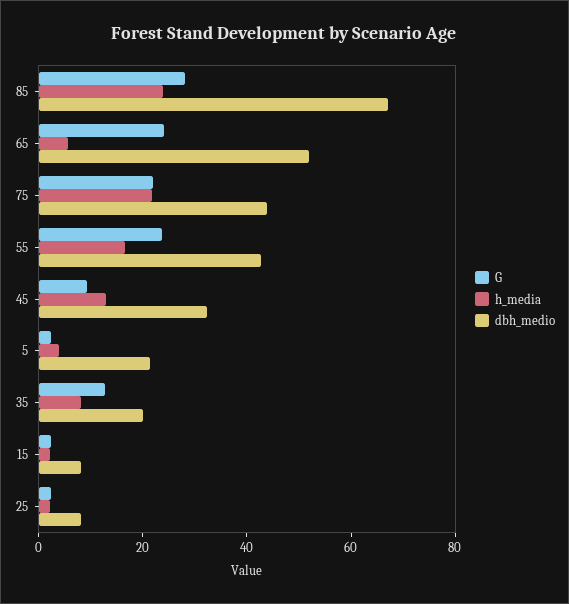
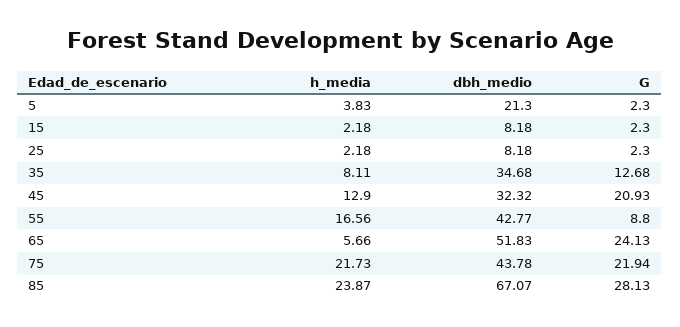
G, 55: 25 -> 8.8
G, 45: 10 -> 20.93
dbh_medio, 35: 20 -> 34.68

